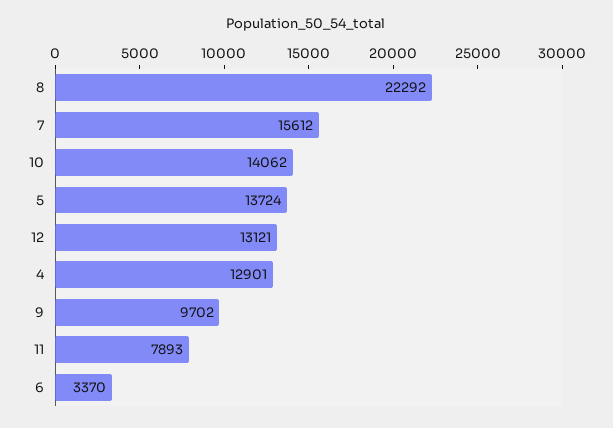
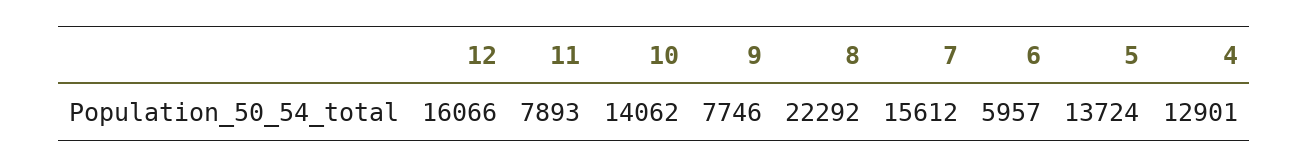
12: 13121 -> 16066
9: 9702 -> 7746
6: 3370 -> 5957

